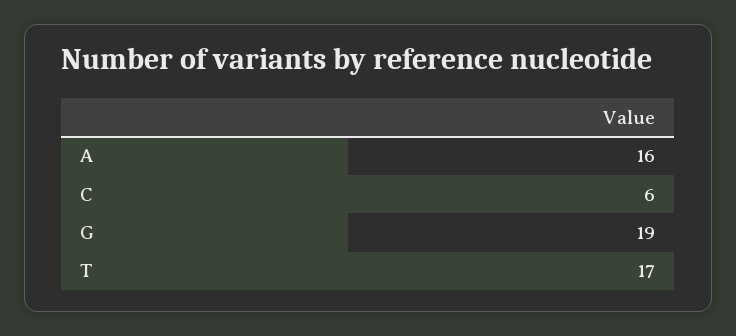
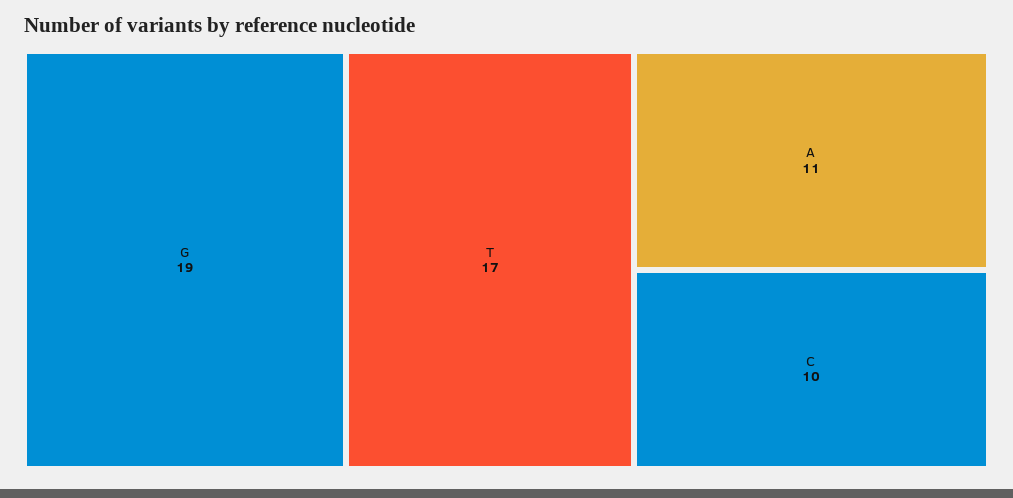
A: 16 -> 11
C: 6 -> 10

